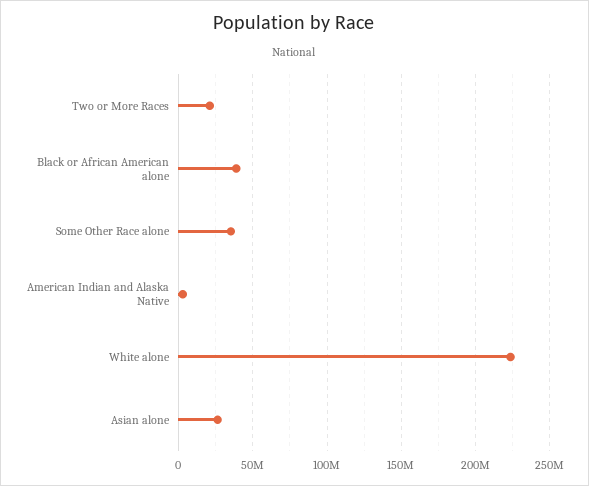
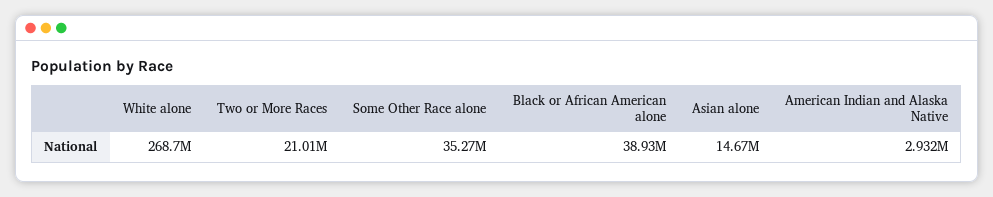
White alone: 225000000 -> 268700000
Asian alone: 25000000 -> 14670000

